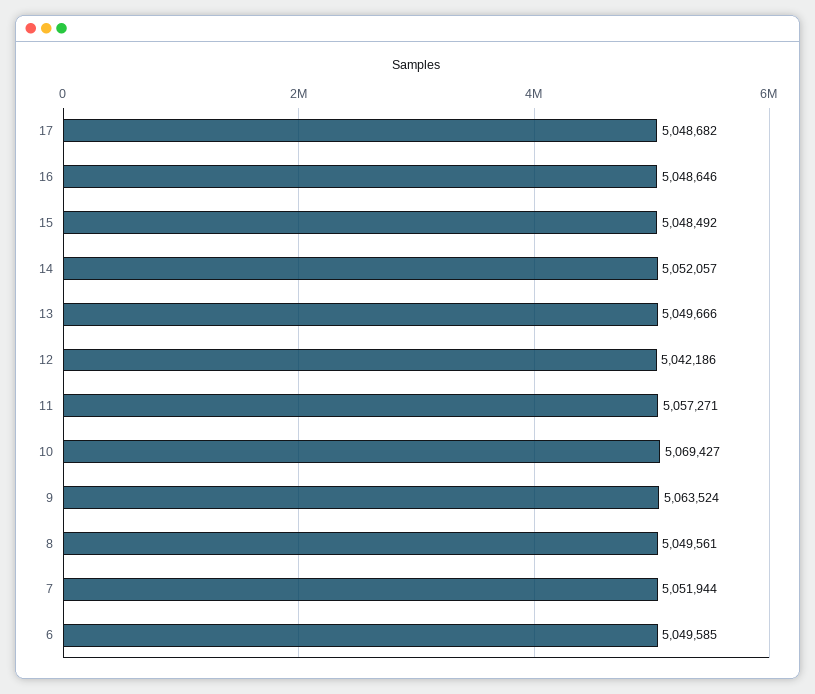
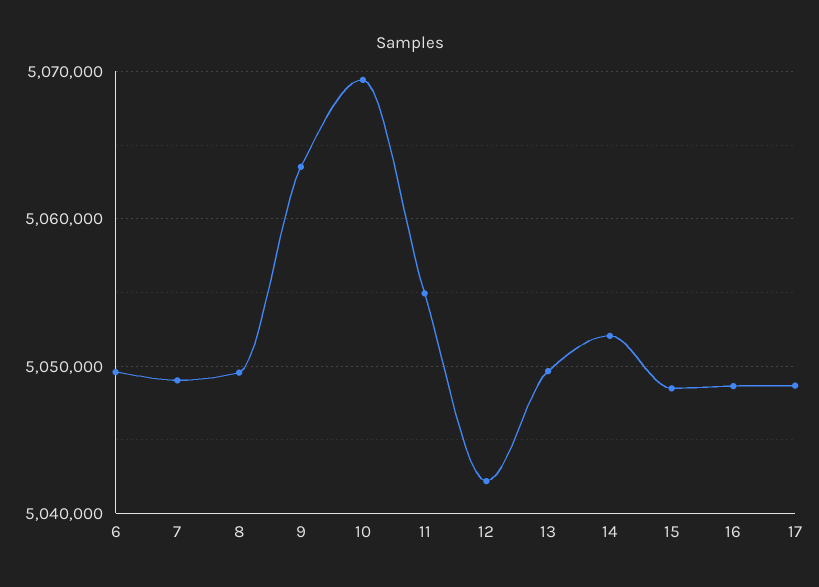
11: 5057271 -> 5055000
7: 5051944 -> 5049000

